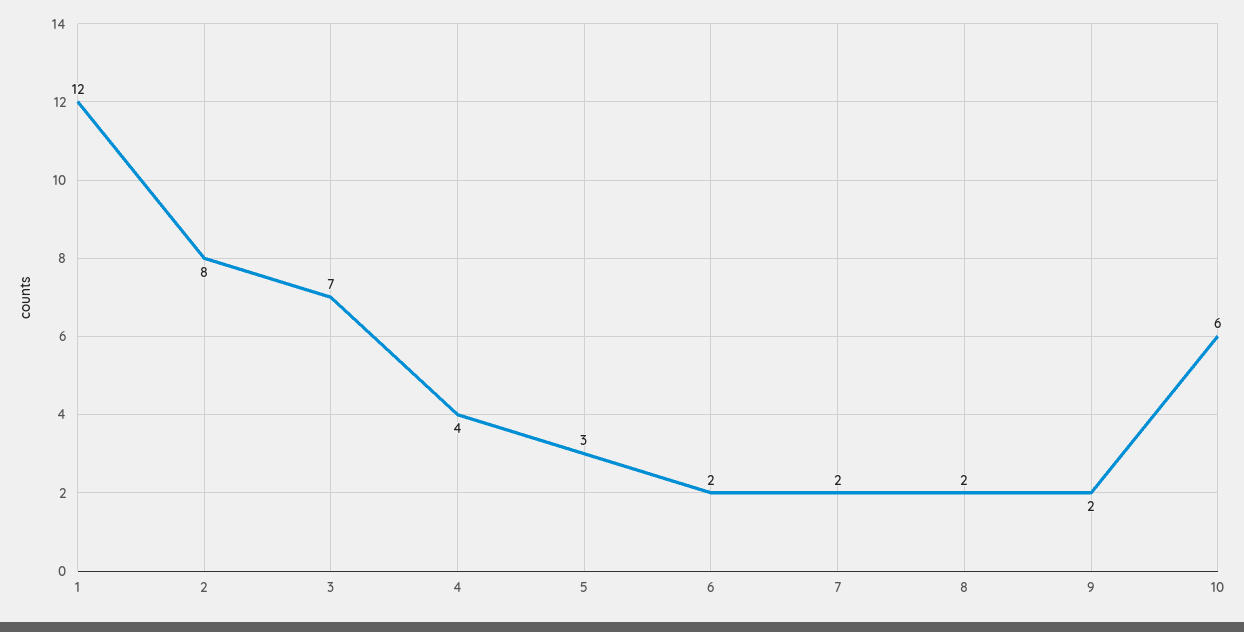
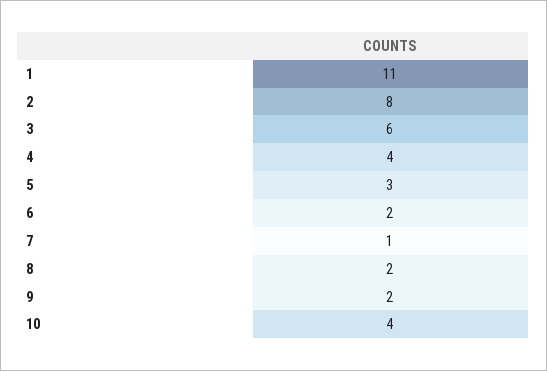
1: 12 -> 11
3: 7 -> 6
7: 2 -> 1
10: 6 -> 4

